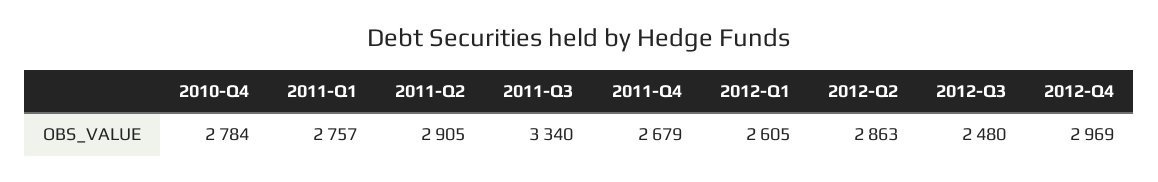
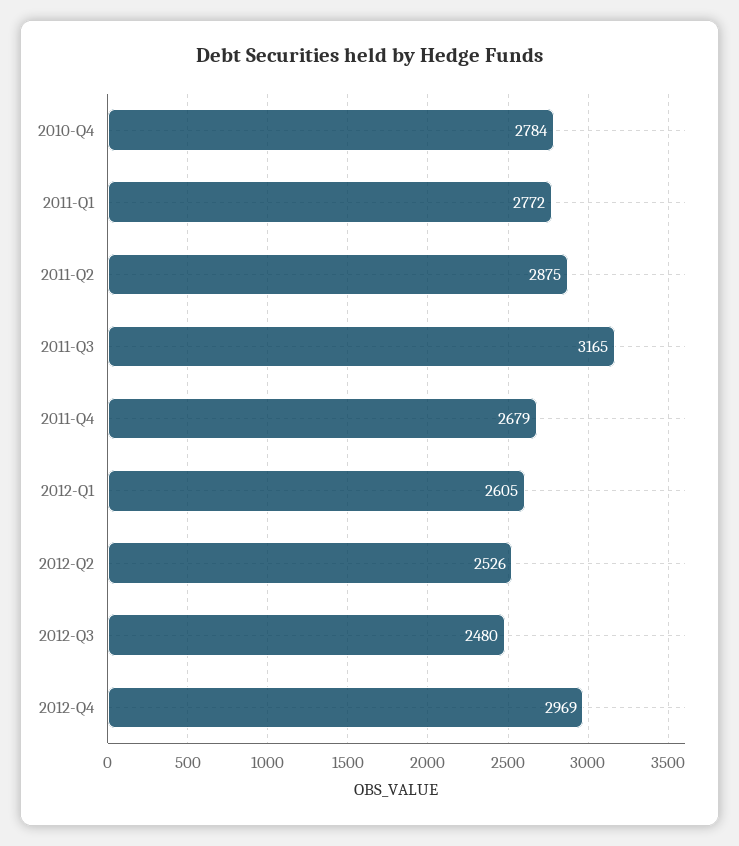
2011-Q1: 2757 -> 2772
2011-Q2: 2905 -> 2875
2011-Q3: 3340 -> 3165
2012-Q2: 2863 -> 2526

